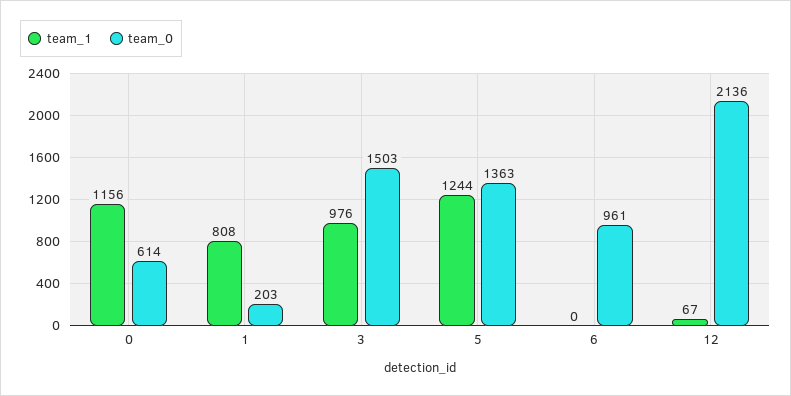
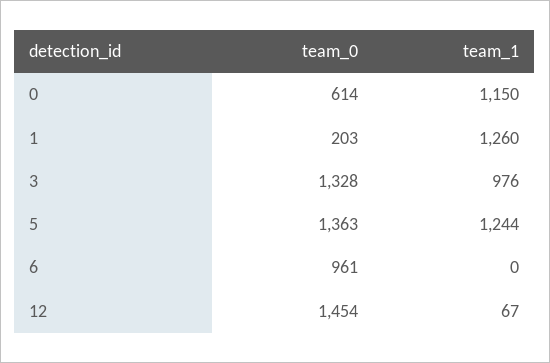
team_1, 0: 1156 -> 1150
team_1, 1: 808 -> 1260
team_0, 3: 1503 -> 1328
team_0, 12: 2136 -> 1454

